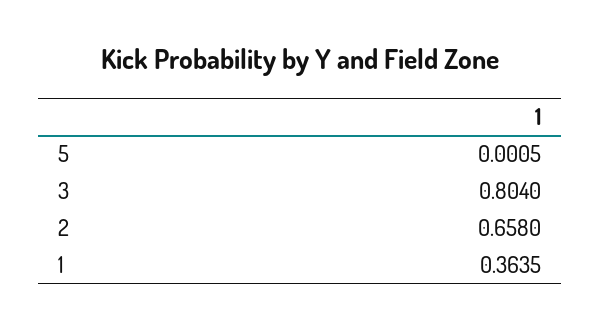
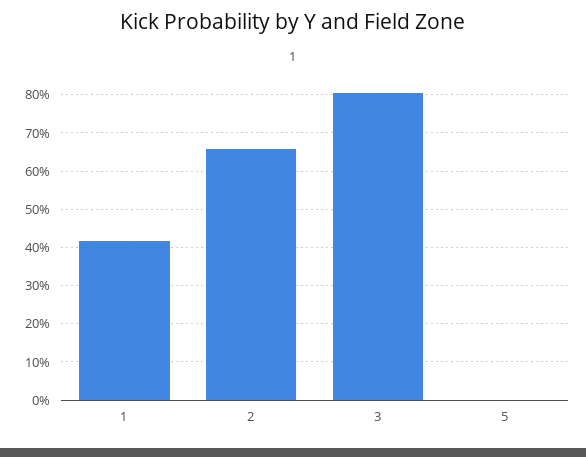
1: 0.3635 -> 0.42

